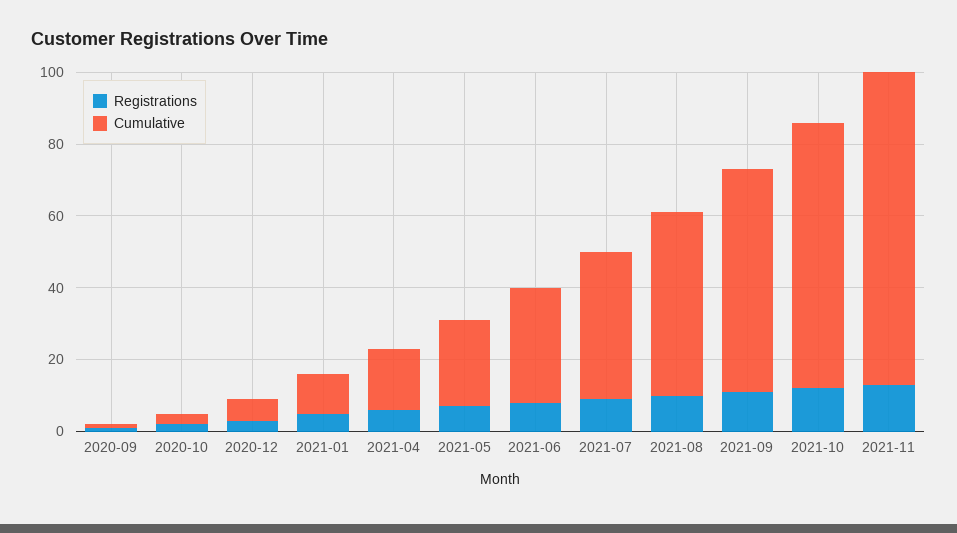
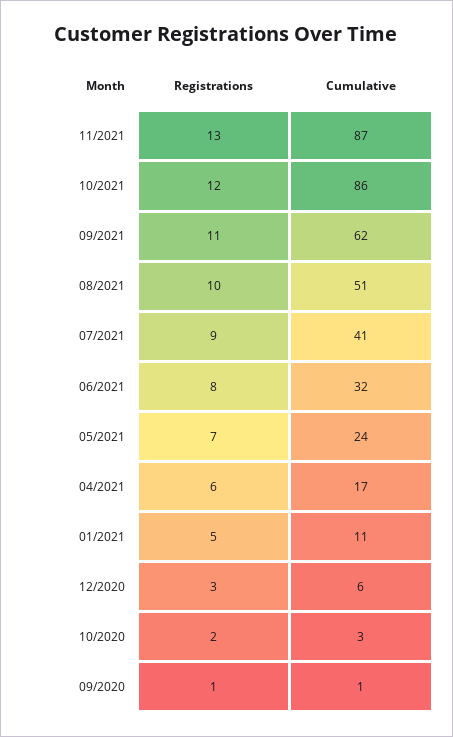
Cumulative, 2021-10: 75 -> 86

